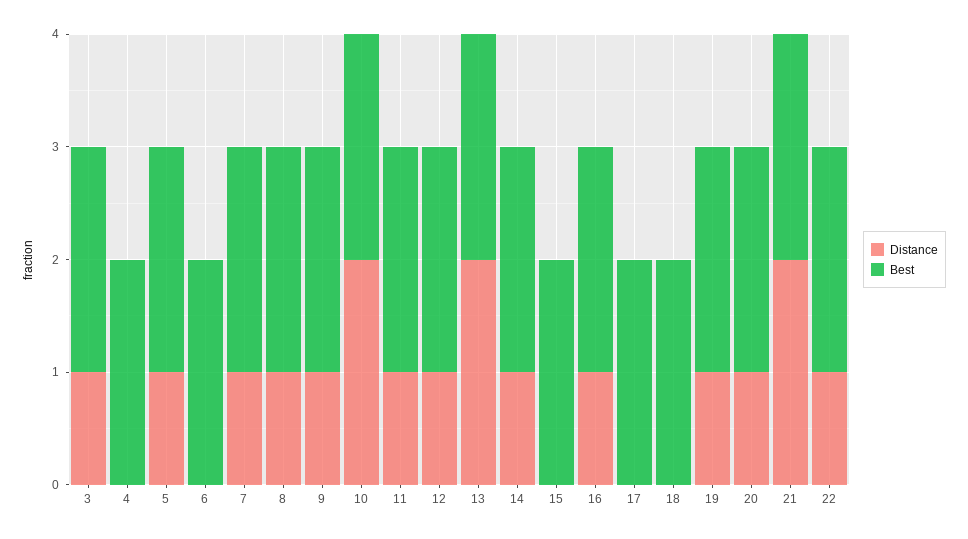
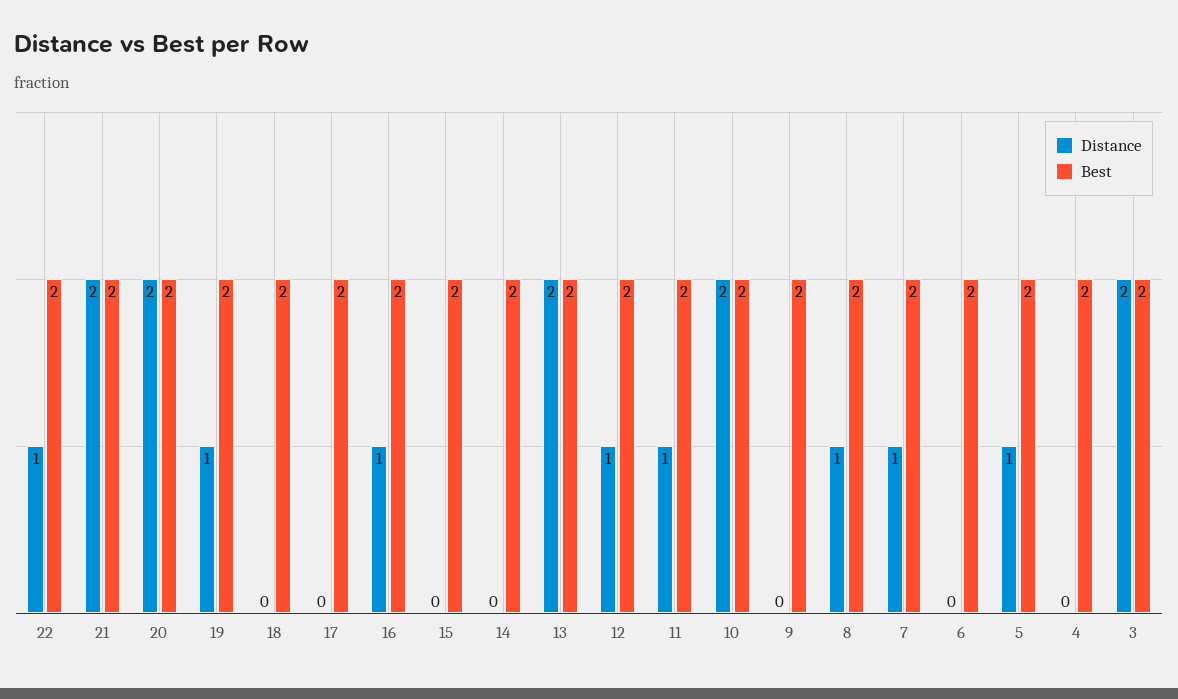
Distance, 3: 1 -> 2
Distance, 9: 1 -> 0
Distance, 14: 1 -> 0
Distance, 20: 1 -> 2

